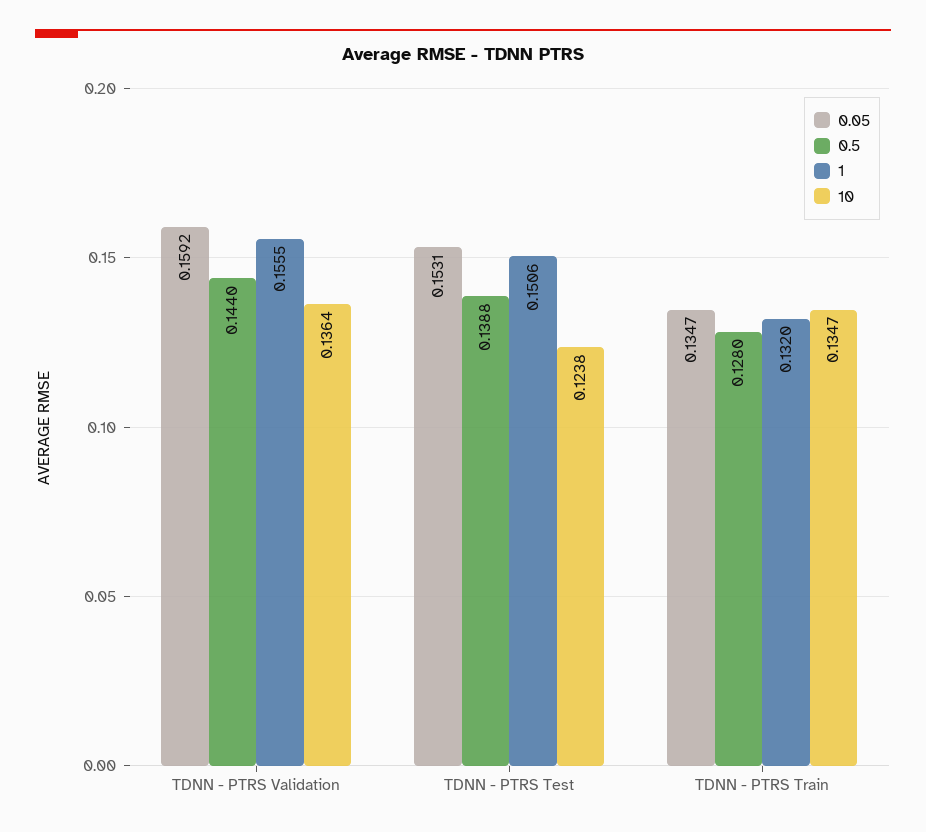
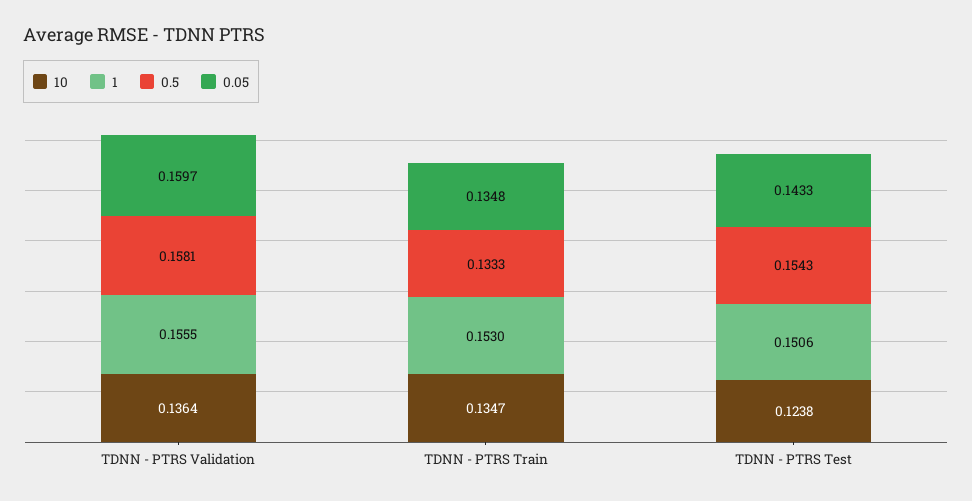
0.05, TDNN - PTRS Validation: 0.1592 -> 0.1597
0.5, TDNN - PTRS Validation: 0.144 -> 0.1581
0.05, TDNN - PTRS Test: 0.1531 -> 0.1433
0.5, TDNN - PTRS Test: 0.1388 -> 0.1543
0.05, TDNN - PTRS Train: 0.1347 -> 0.1348
0.5, TDNN - PTRS Train: 0.128 -> 0.1333
1, TDNN - PTRS Train: 0.132 -> 0.153

